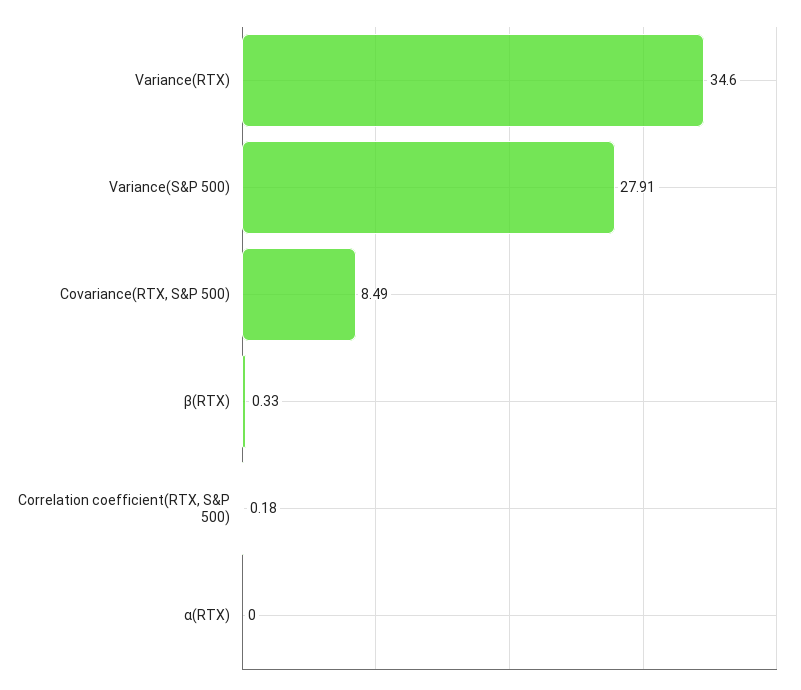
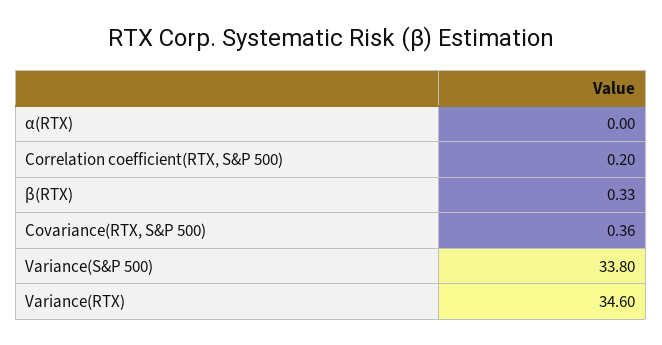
Variance(S&P 500): 27.91 -> 33.8
Covariance(RTX, S&P 500): 8.49 -> 0.36
Correlation coefficient(RTX, S&P 500): 0.18 -> 0.2

